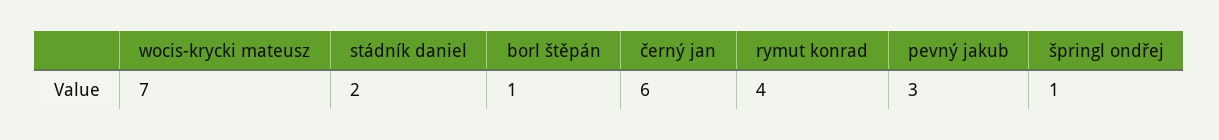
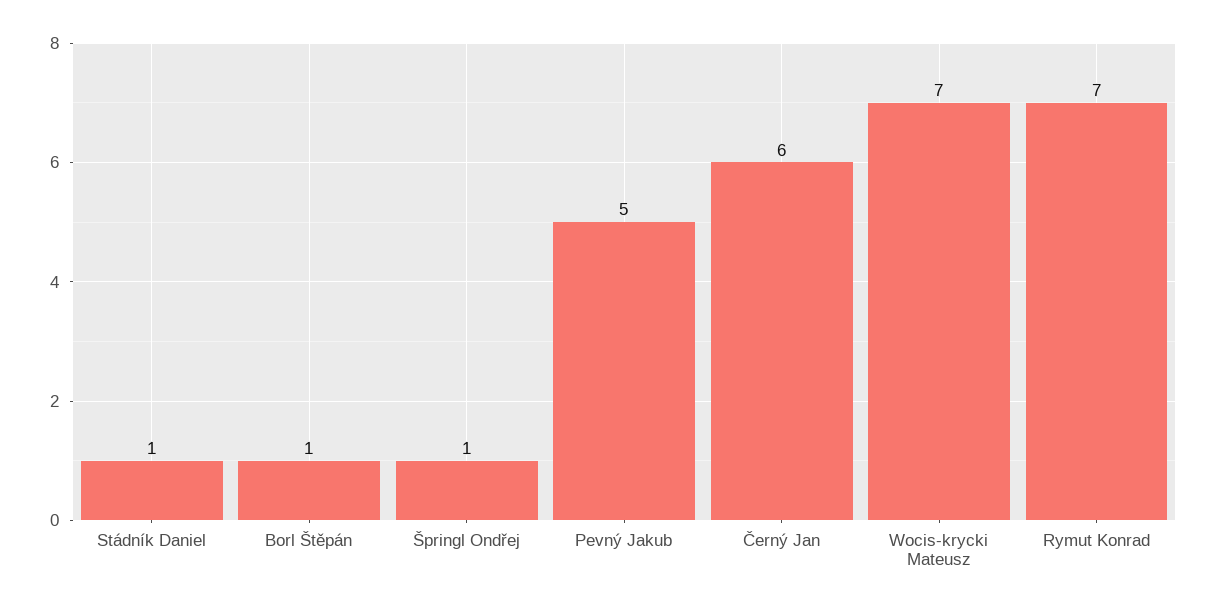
stádník daniel: 2 -> 1
rymut konrad: 4 -> 7
pevný jakub: 3 -> 5

